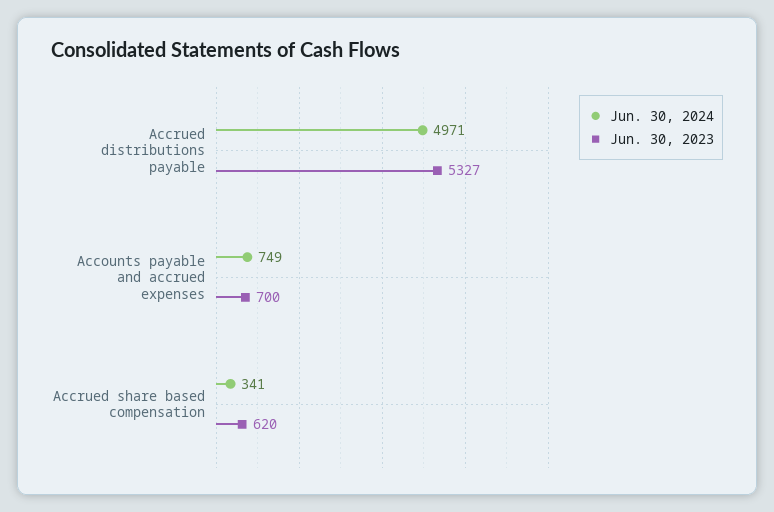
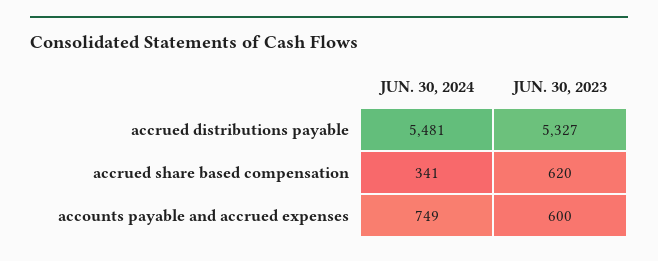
Jun. 30, 2024, Accrued distributions payable: 4971 -> 5481
Jun. 30, 2023, Accounts payable and accrued expenses: 700 -> 600

